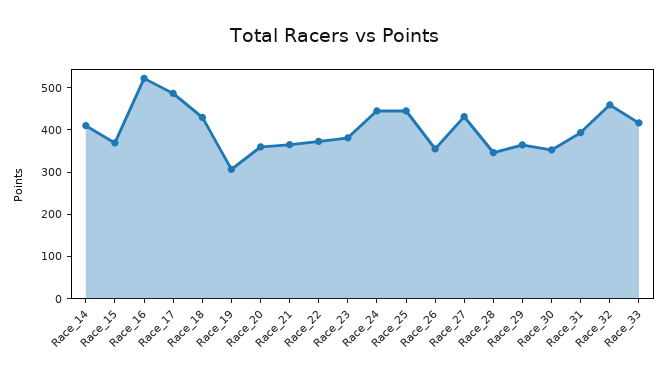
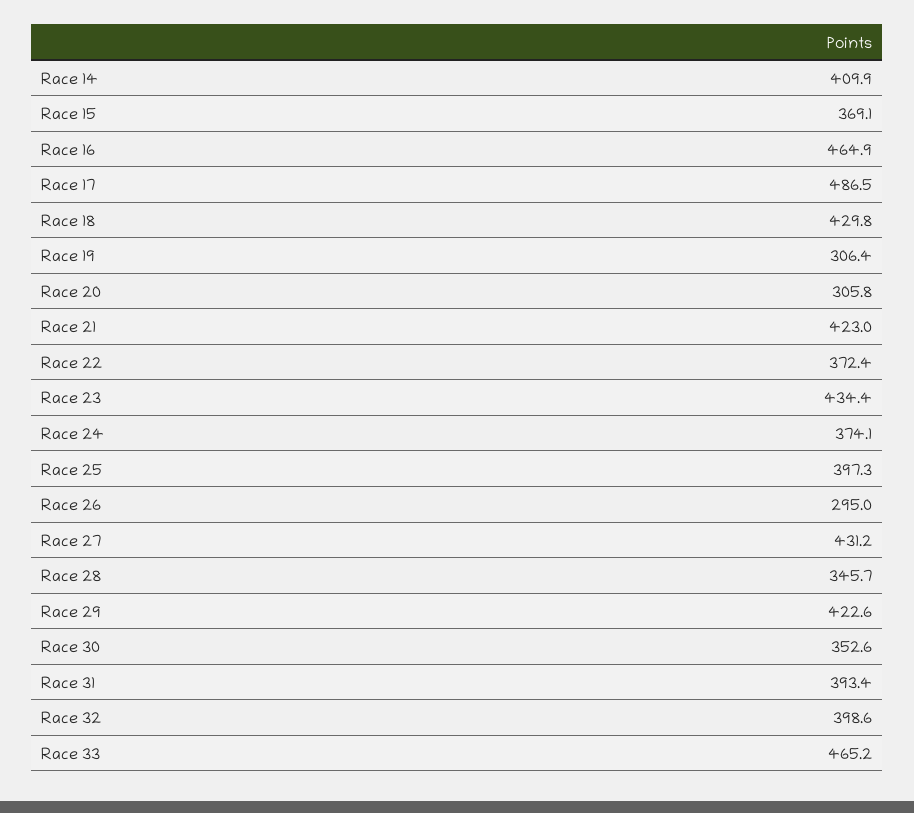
Race_16: 520 -> 464.9
Race_20: 360 -> 305.8
Race_21: 360 -> 423
Race_23: 380 -> 434.4
Race_24: 440 -> 374.1
Race_25: 440 -> 397.3
Race_26: 360 -> 295
Race_29: 360 -> 422.6
Race_32: 460 -> 398.6
Race_33: 420 -> 465.2

